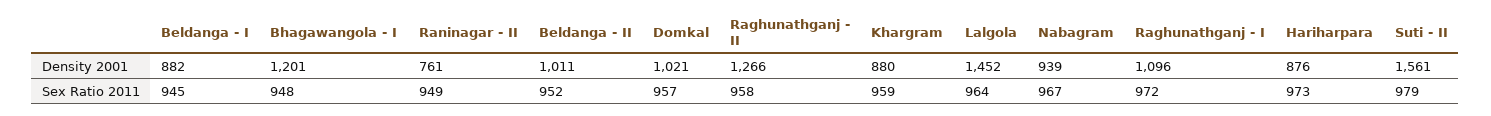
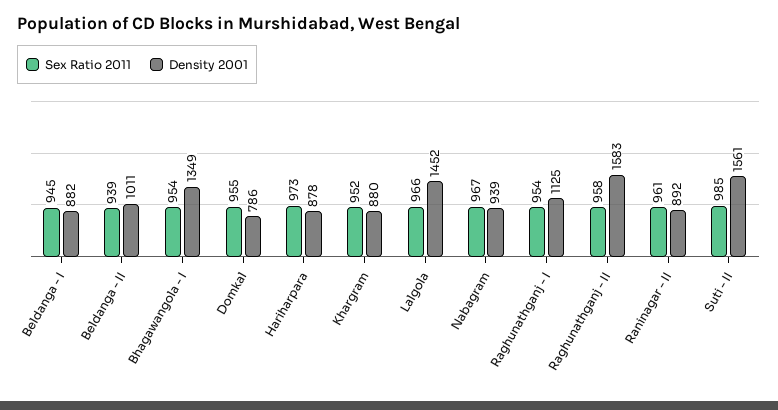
Density 2001, Bhagawangola - I: 1201 -> 1349
Density 2001, Raninagar - II: 761 -> 892
Density 2001, Domkal: 1021 -> 786
Density 2001, Raghunathganj - II: 1266 -> 1583
Density 2001, Raghunathganj - I: 1096 -> 1125
Density 2001, Hariharpara: 876 -> 878
Sex Ratio 2011, Bhagawangola - I: 948 -> 954
Sex Ratio 2011, Raninagar - II: 949 -> 961
Sex Ratio 2011, Beldanga - II: 952 -> 939
Sex Ratio 2011, Domkal: 957 -> 955
Sex Ratio 2011, Khargram: 959 -> 952
Sex Ratio 2011, Lalgola: 964 -> 966
Sex Ratio 2011, Raghunathganj - I: 972 -> 954
Sex Ratio 2011, Suti - II: 979 -> 985

